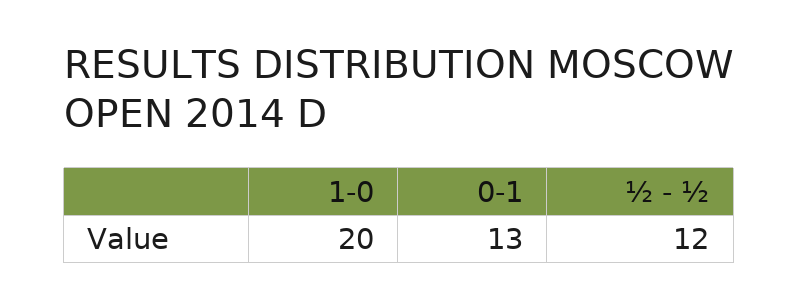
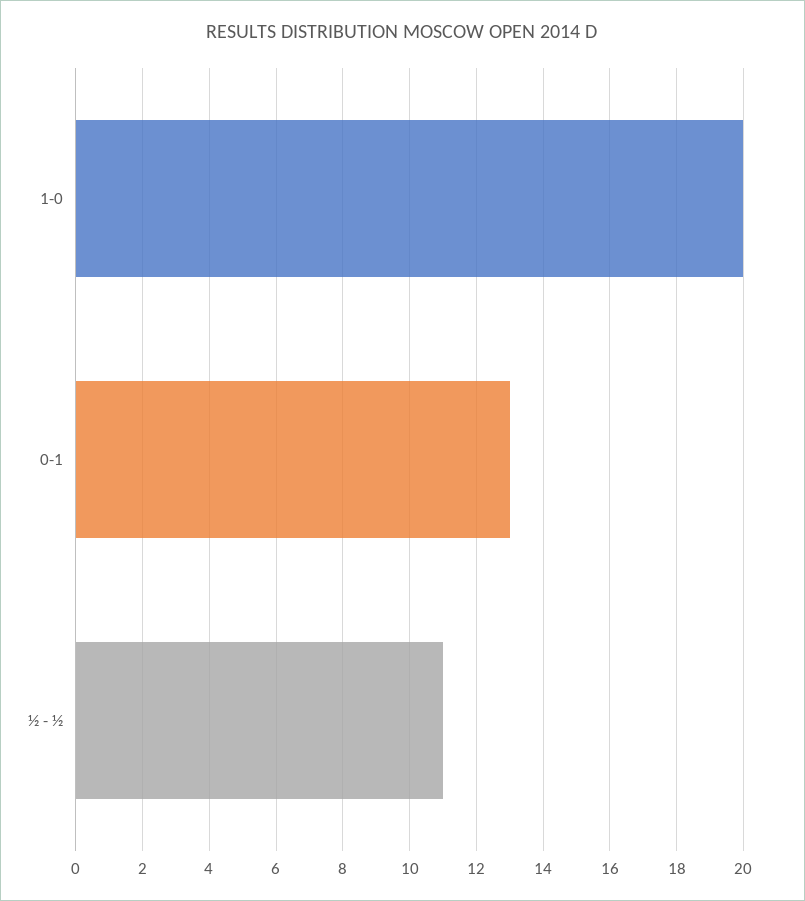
½ - ½: 12 -> 11

